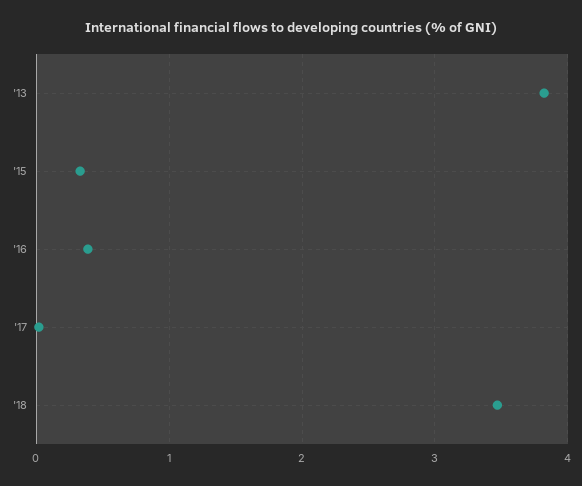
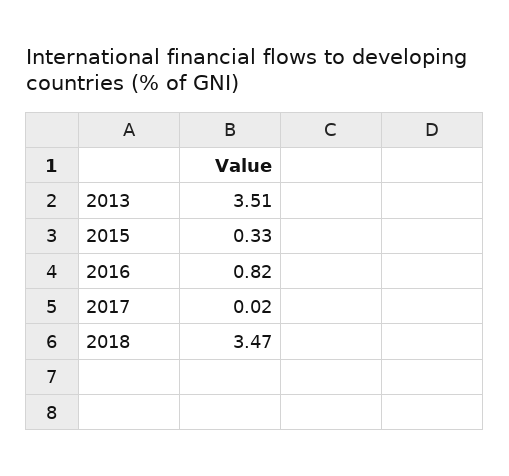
'13: 3.8 -> 3.51
'16: 0.4 -> 0.82

